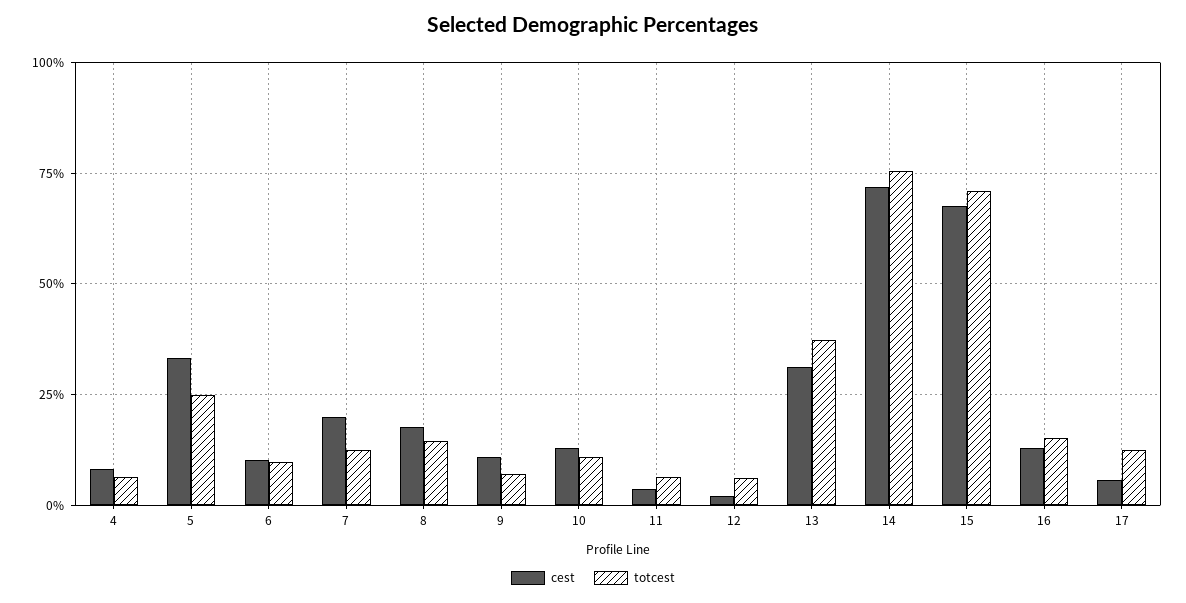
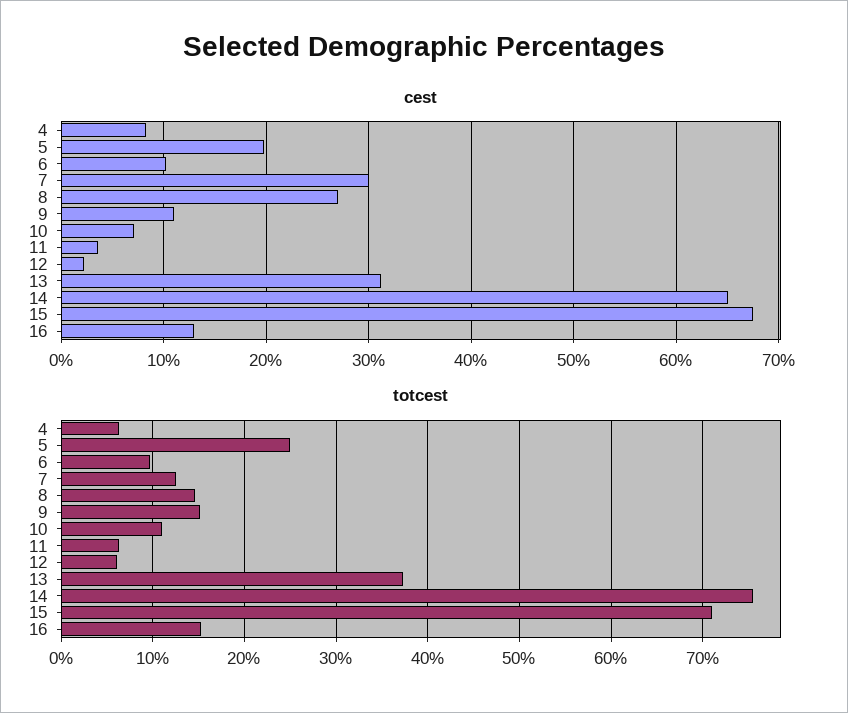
cest, 5: 32.5 -> 20
cest, 7: 20 -> 30
cest, 8: 17.5 -> 27
totcest, 9: 7.5 -> 15
cest, 10: 12.5 -> 7
cest, 14: 72.5 -> 65
cest, 17: 5 -> none
totcest, 17: 12.5 -> none

